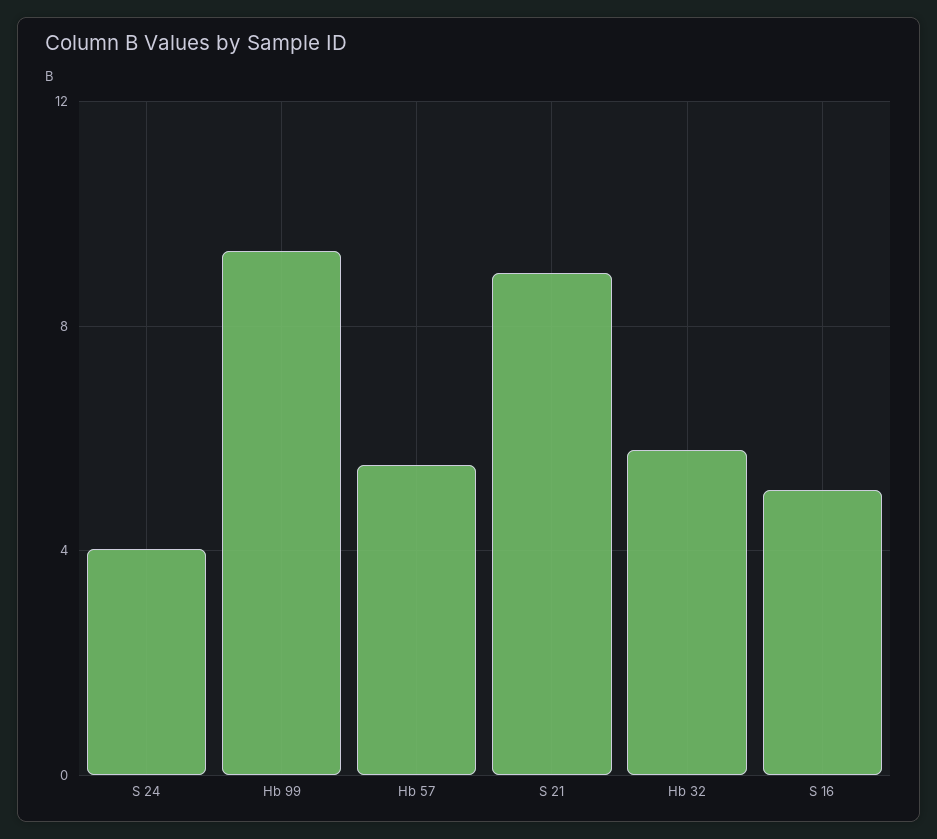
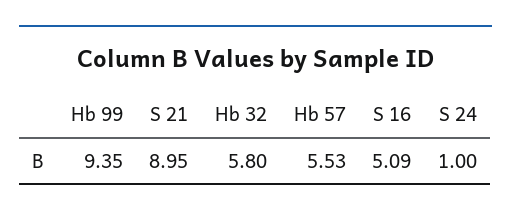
S 24: 4 -> 1

